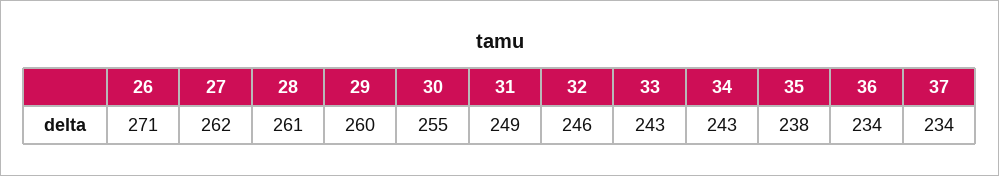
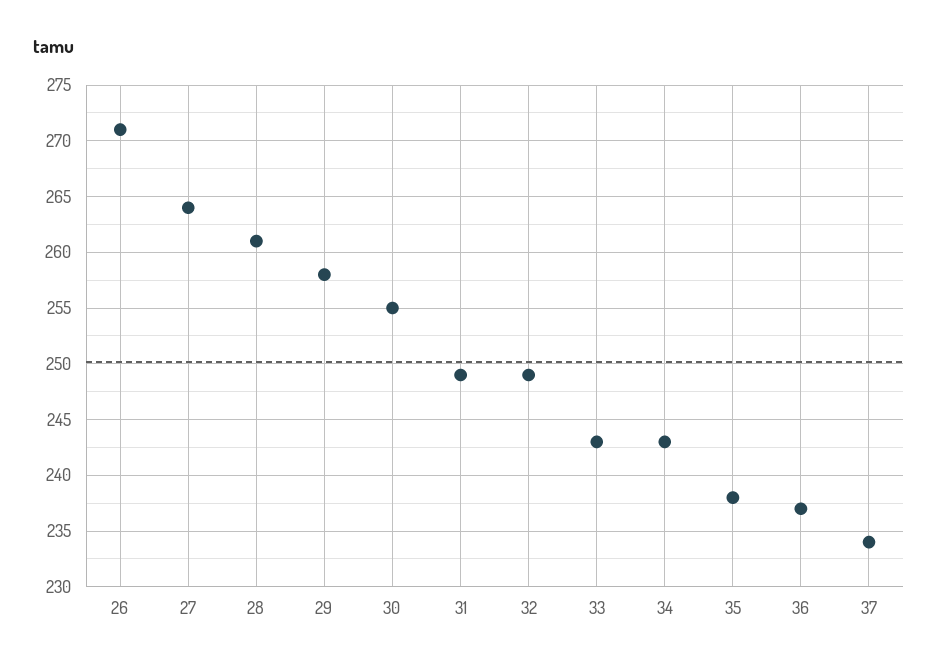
27: 262 -> 264
29: 260 -> 258
32: 246 -> 249
36: 234 -> 237

